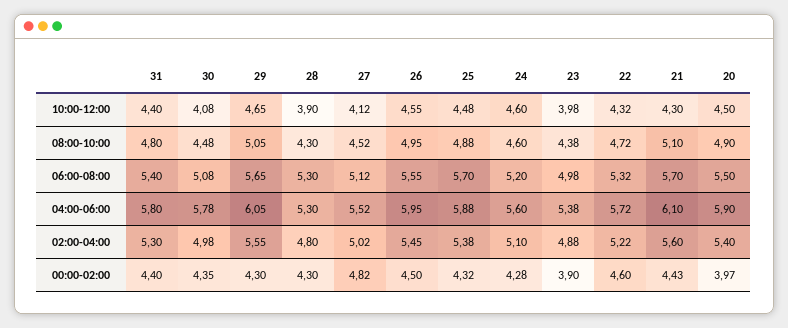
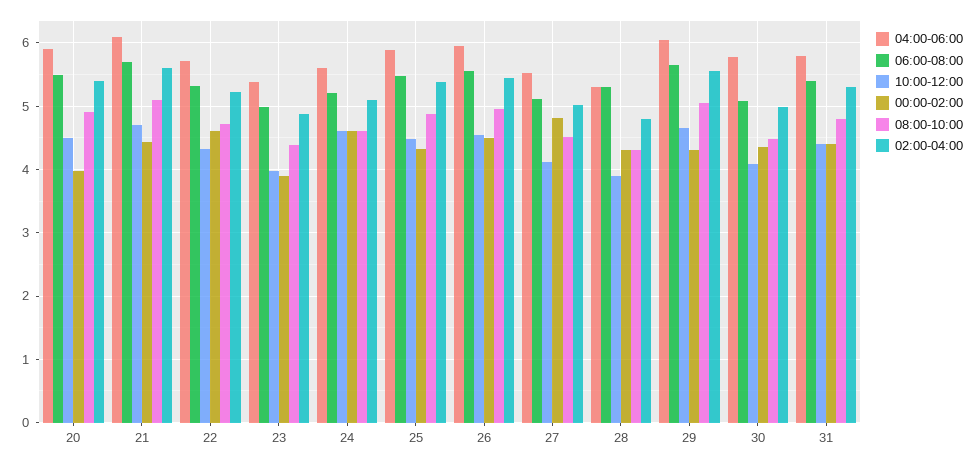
10:00-12:00, 21: 4.3 -> 4.7
06:00-08:00, 25: 5.7 -> 5.5
00:00-02:00, 24: 4.28 -> 4.6

